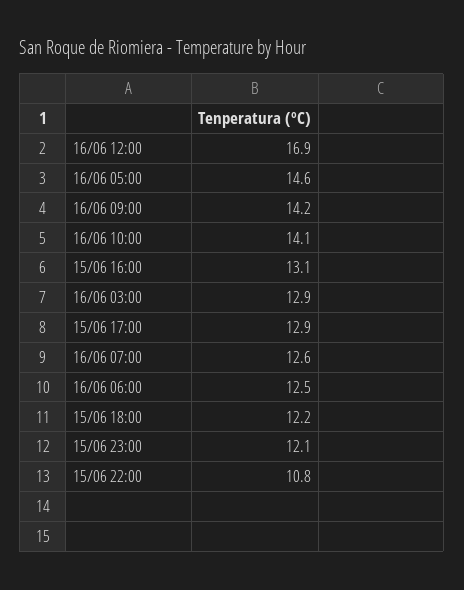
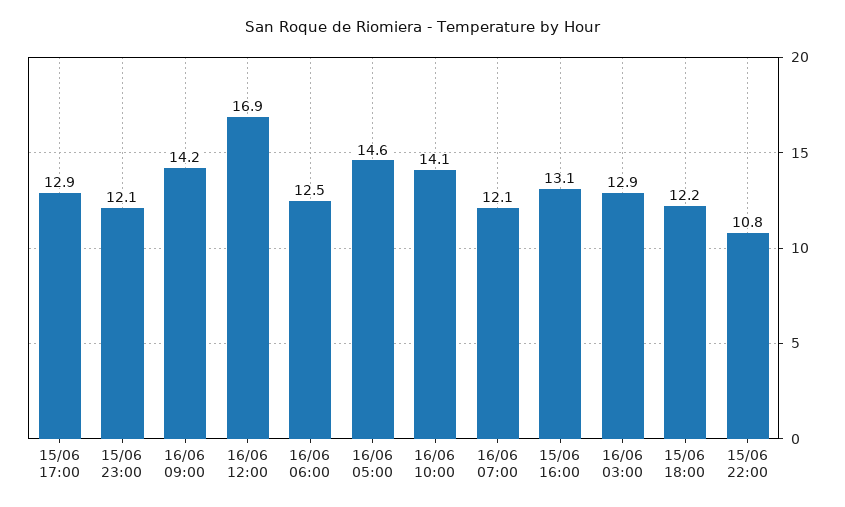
16/06 07:00: 12.6 -> 12.1

